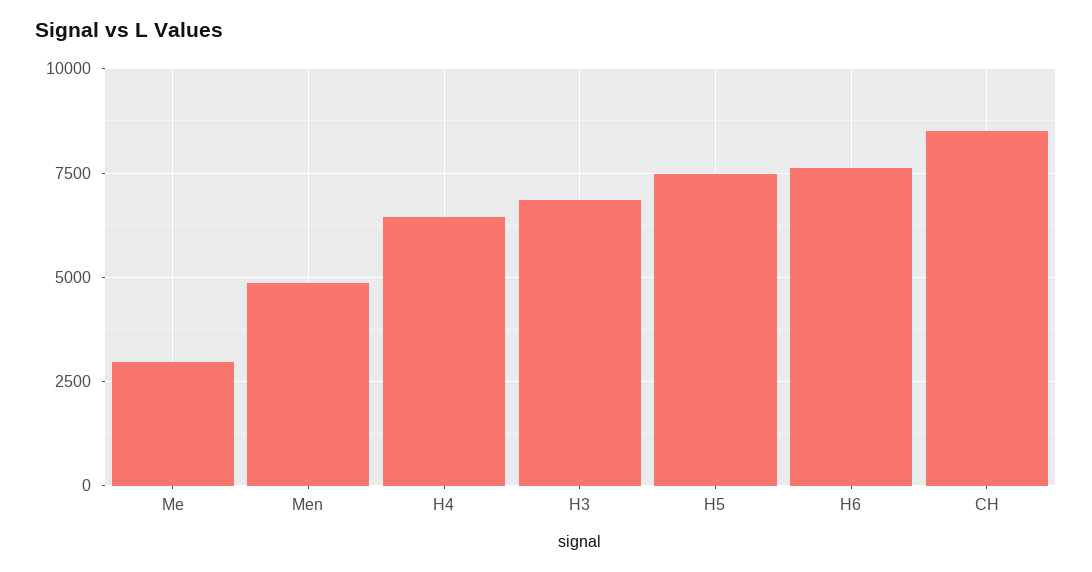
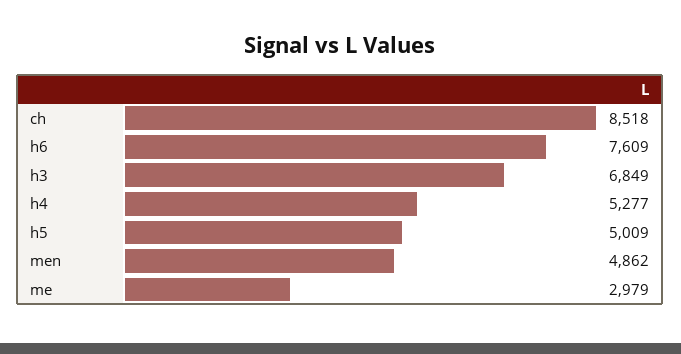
H4: 6500 -> 5277
H5: 7500 -> 5009

